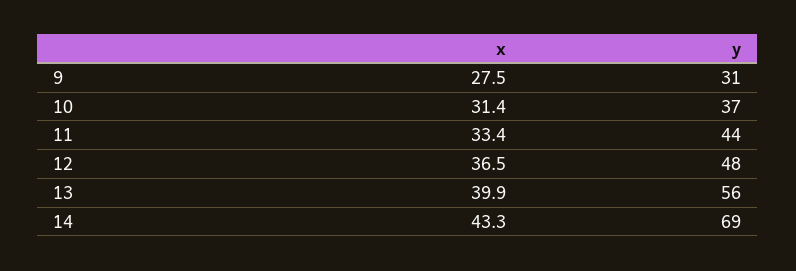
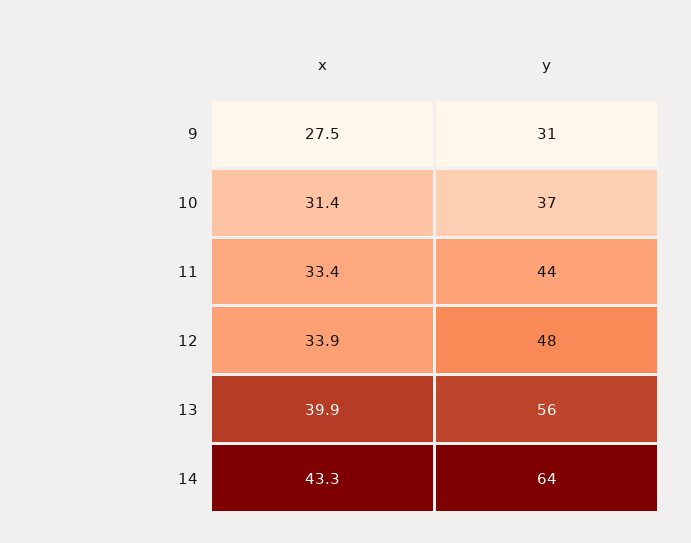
x, 12: 36.5 -> 33.9
y, 14: 69 -> 64

